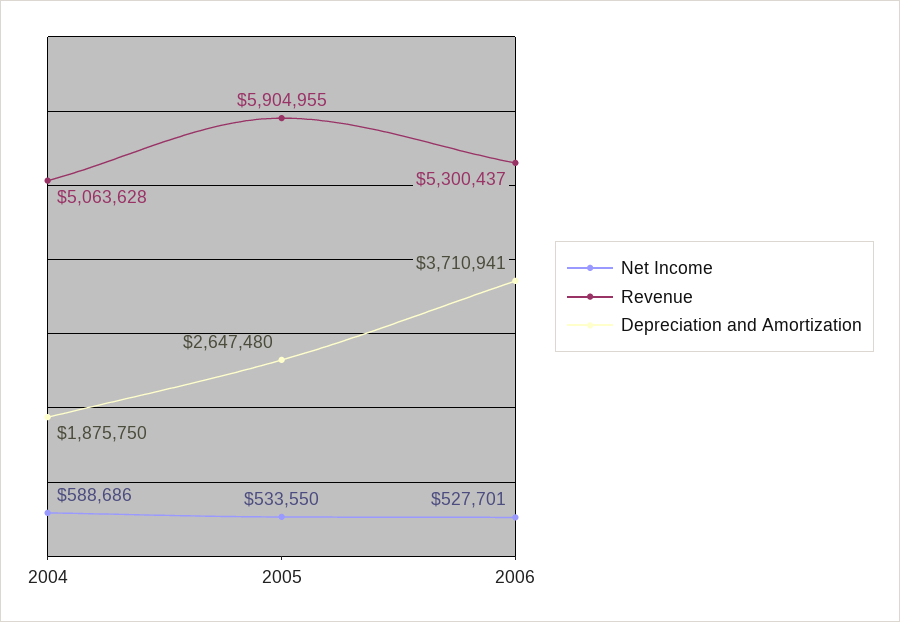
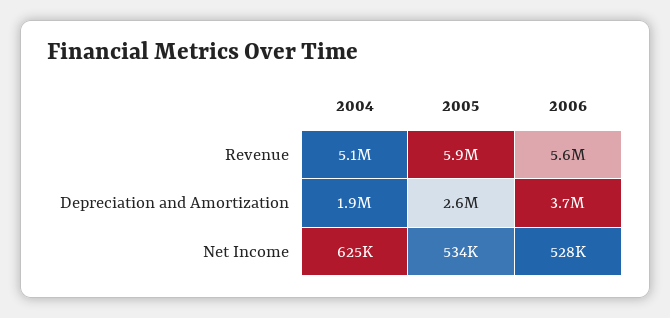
Net Income, 2004: 588686 -> 625000
Revenue, 2006: 5300437 -> 5600000

